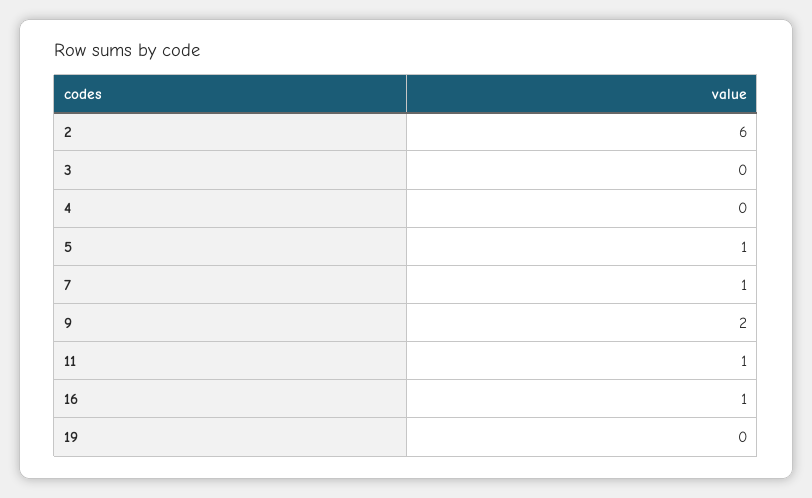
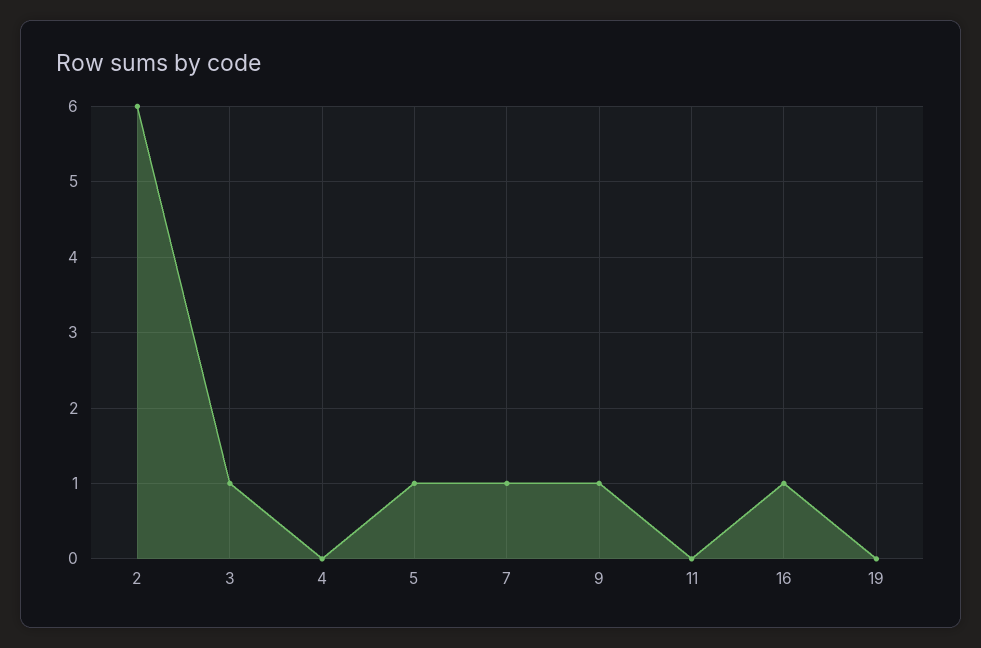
3: 0 -> 1
9: 2 -> 1
11: 1 -> 0

